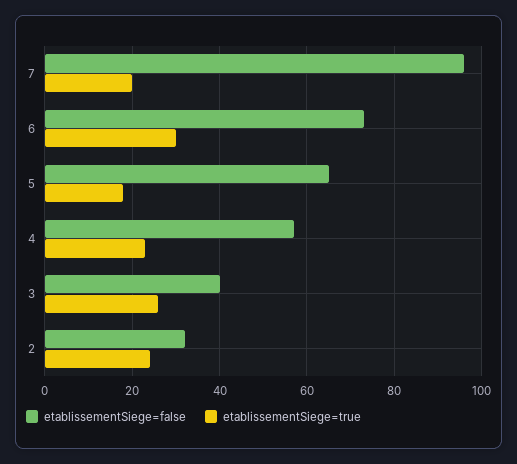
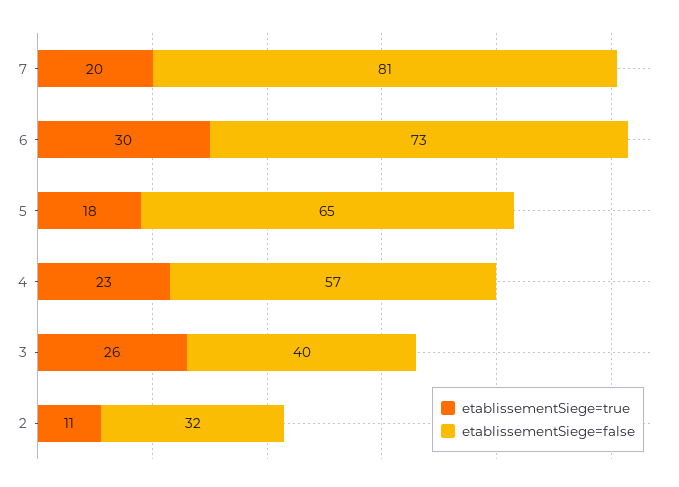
etablissementSiege=false, 7: 95 -> 81
etablissementSiege=true, 2: 25 -> 11

